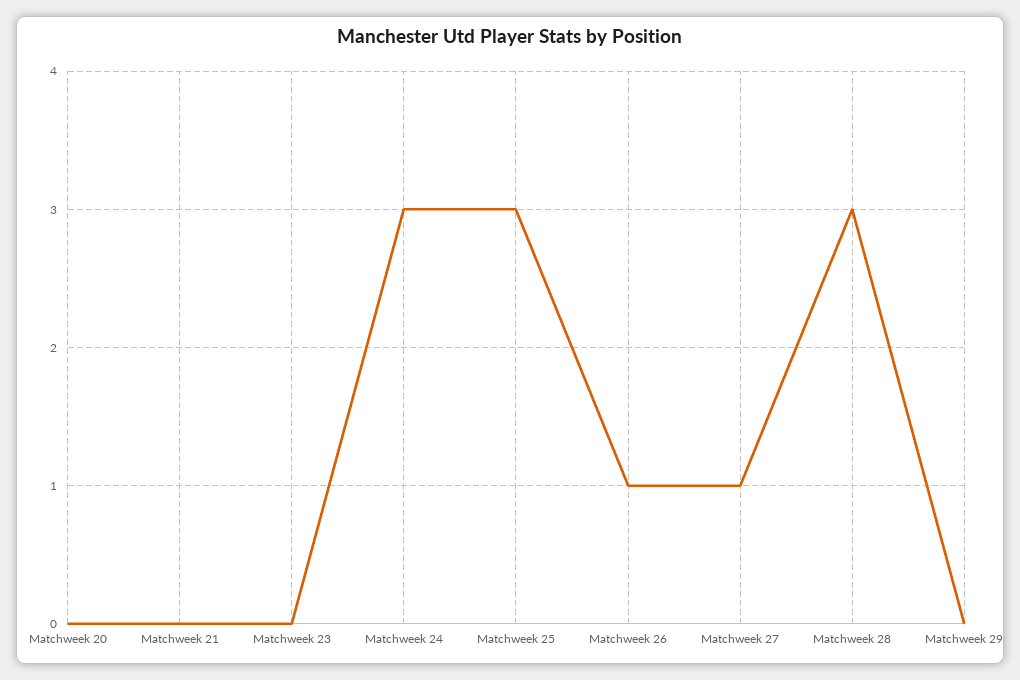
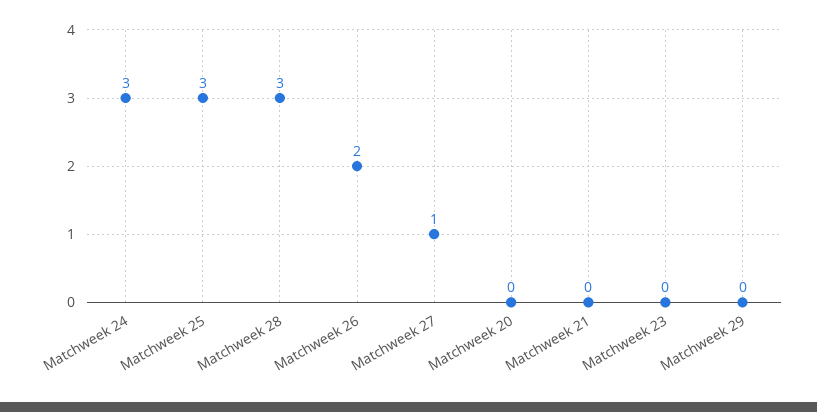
Matchweek 26: 1 -> 2

